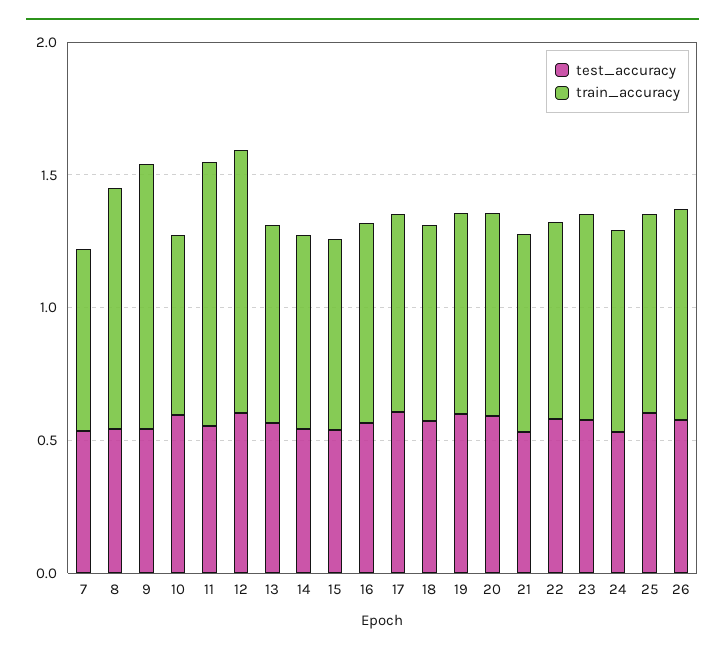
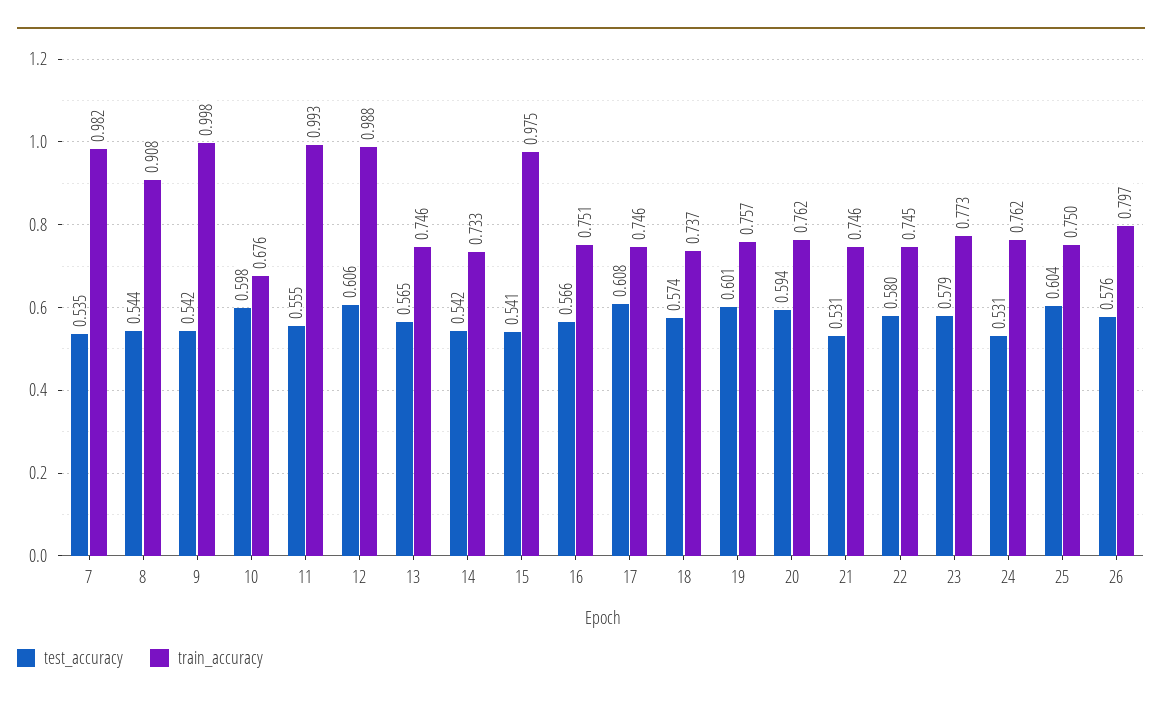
train_accuracy, 7: 0.7 -> 0.982
train_accuracy, 15: 0.7 -> 0.975

